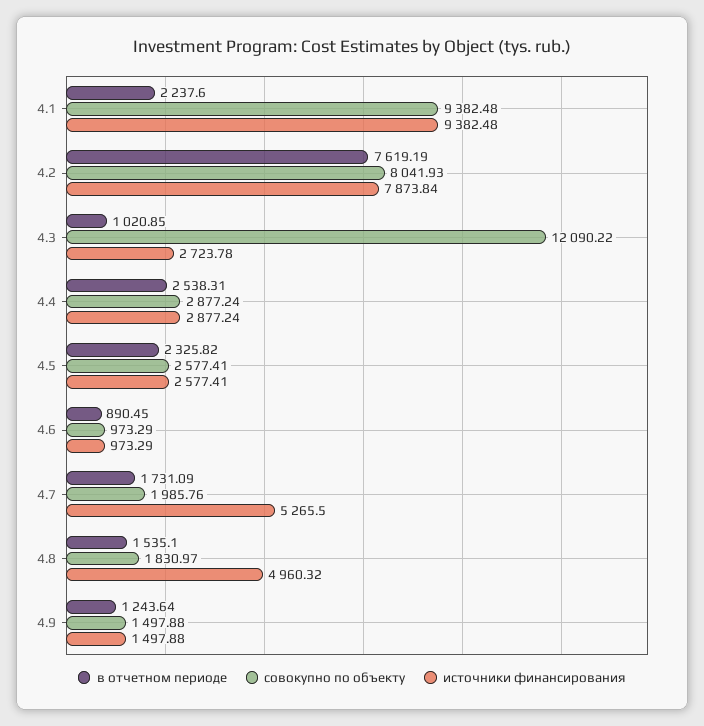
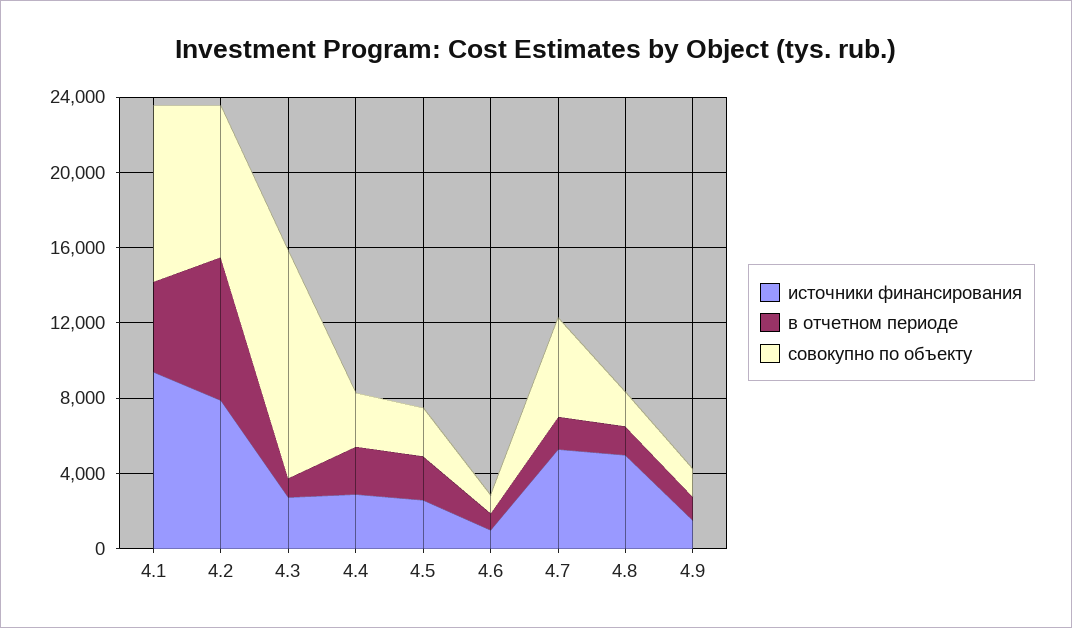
в отчетном периоде, 4.1: 2237.6 -> 5000
совокупно по объекту, 4.7: 1985.76 -> 5000

